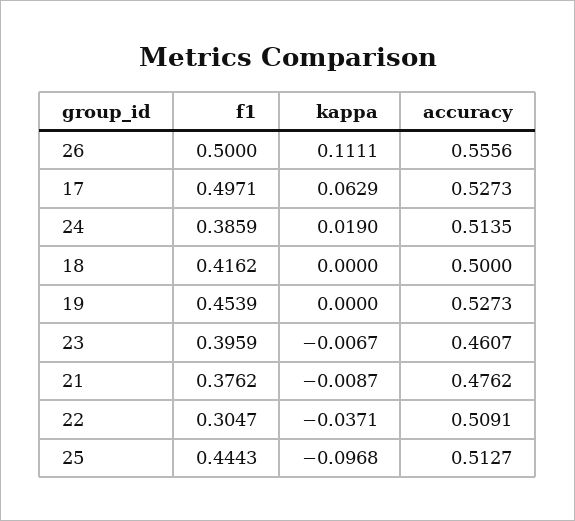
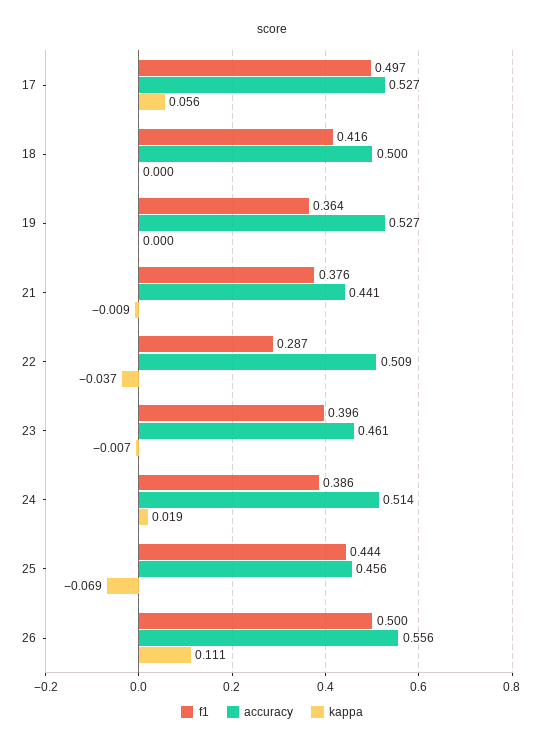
kappa, 17: 0.0629 -> 0.056
f1, 19: 0.4539 -> 0.364
accuracy, 21: 0.4762 -> 0.441
f1, 22: 0.3047 -> 0.287
kappa, 25: -0.0968 -> -0.069
accuracy, 25: 0.5127 -> 0.456

